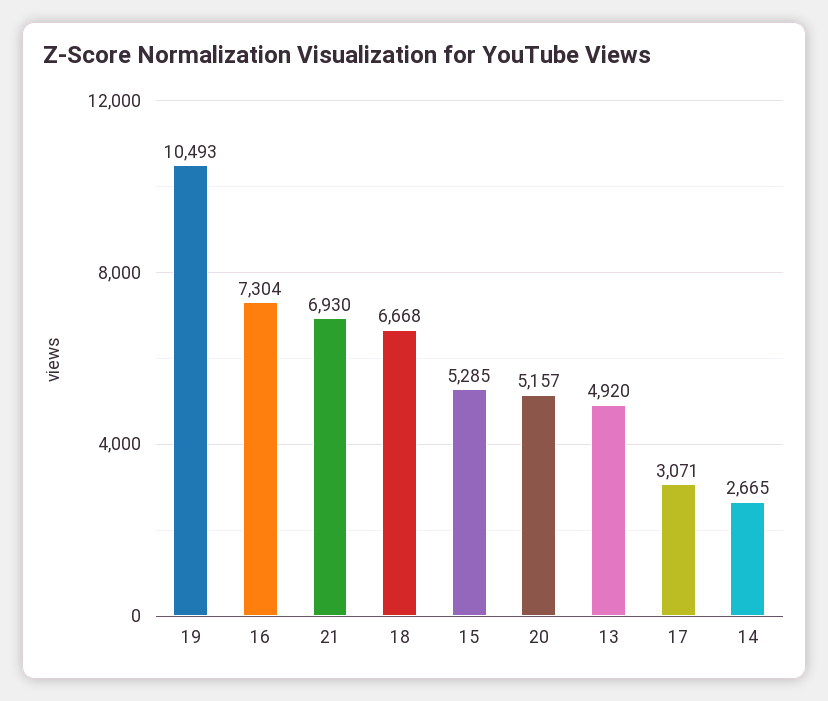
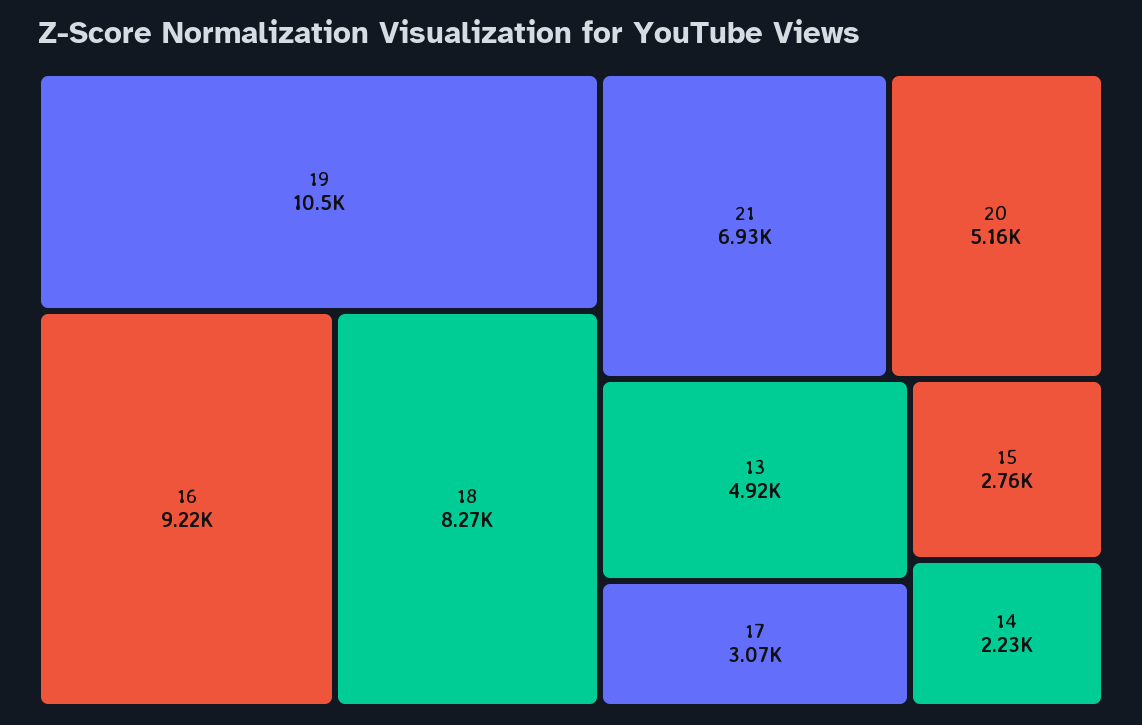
16: 7304 -> 9220
18: 6668 -> 8270
15: 5285 -> 2760
14: 2665 -> 2230

